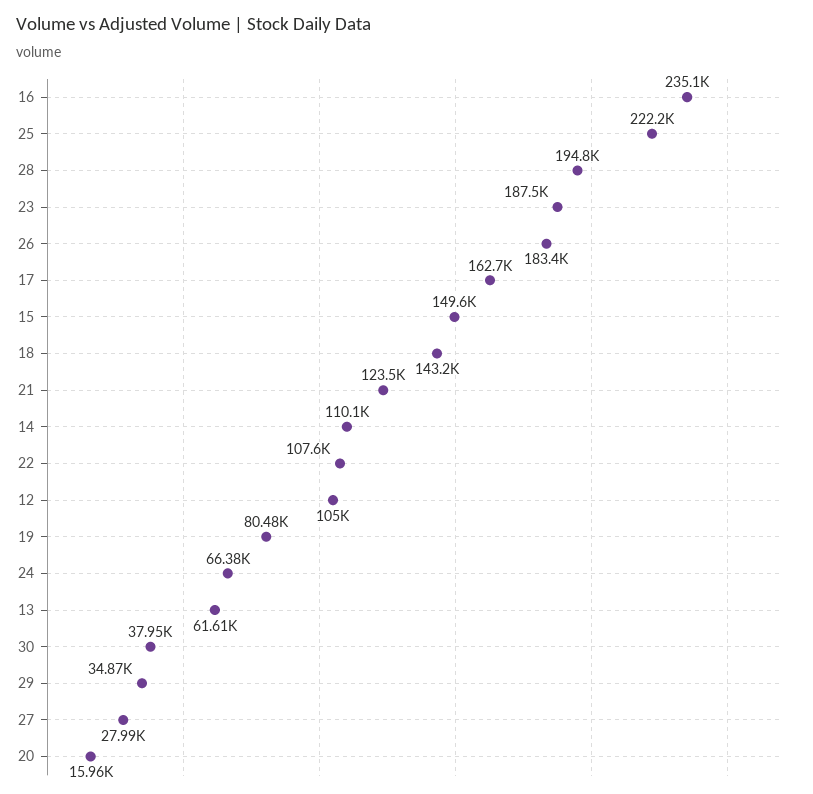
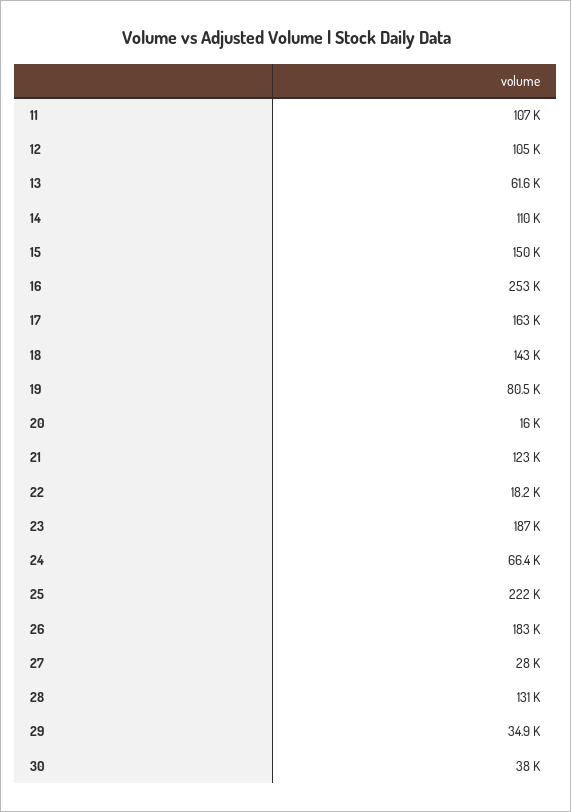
16: 235100 -> 253000
28: 194800 -> 131000
22: 107600 -> 18200
11: none -> 107000

